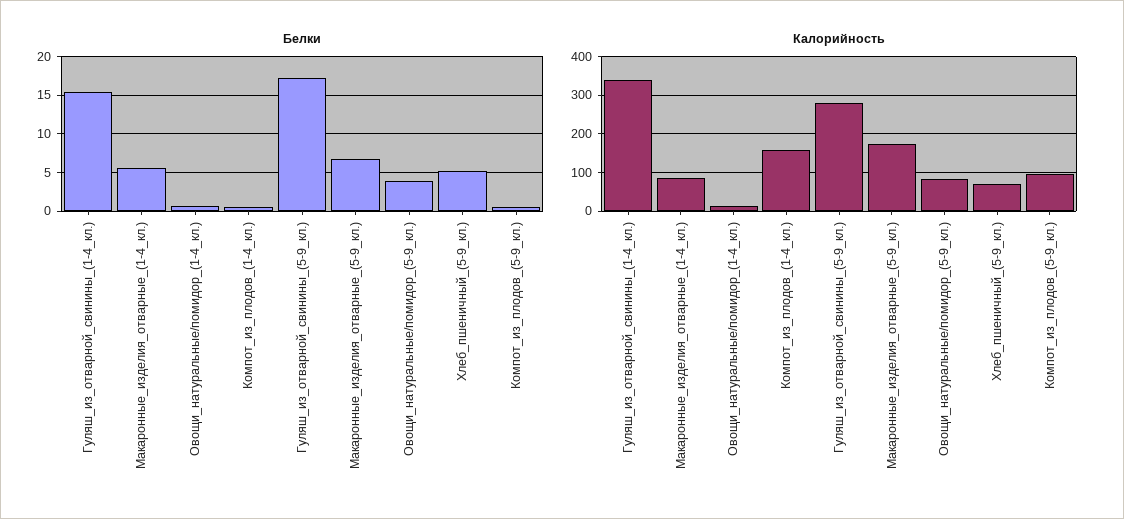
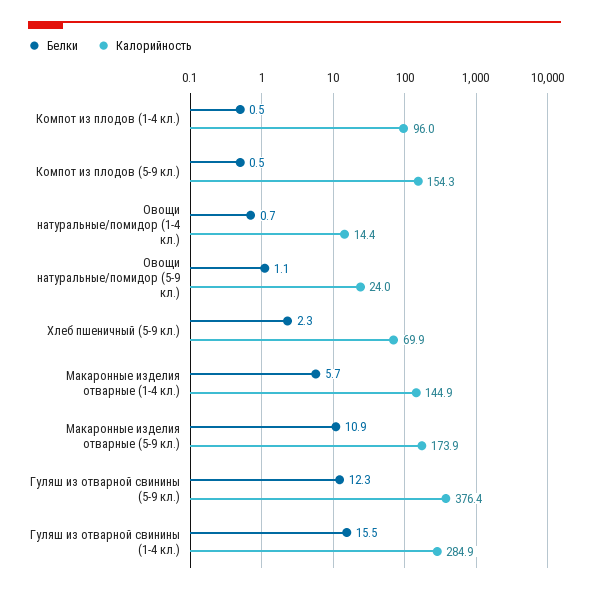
Белки, Гуляш_из_отварной_свинины_(5-9_кл.): 17 -> 12.3
Белки, Макаронные_изделия_отварные_(5-9_кл.): 7 -> 10.9
Белки, Овощи_натуральные/помидор_(5-9_кл.): 4 -> 1.1
Белки, Хлеб_пшеничный_(5-9_кл.): 5 -> 2.3
Калорийность, Гуляш_из_отварной_свинины_(1-4_кл.): 340 -> 284.9
Калорийность, Макаронные_изделия_отварные_(1-4_кл.): 80 -> 144.9
Калорийность, Компот_из_плодов_(1-4_кл.): 160 -> 96
Калорийность, Гуляш_из_отварной_свинины_(5-9_кл.): 280 -> 376.4
Калорийность, Овощи_натуральные/помидор_(5-9_кл.): 80 -> 24
Калорийность, Компот_из_плодов_(5-9_кл.): 100 -> 154.3

